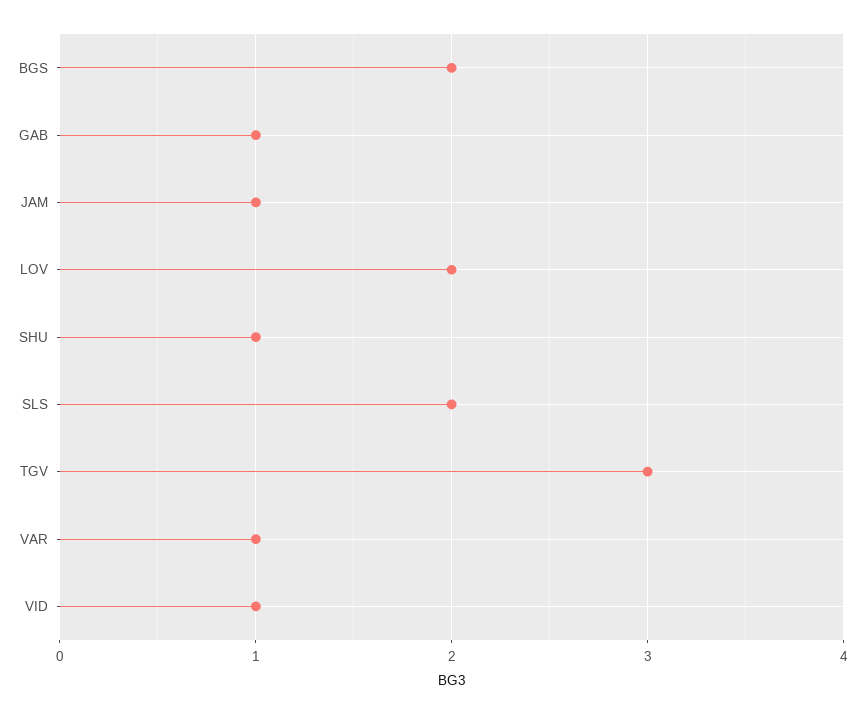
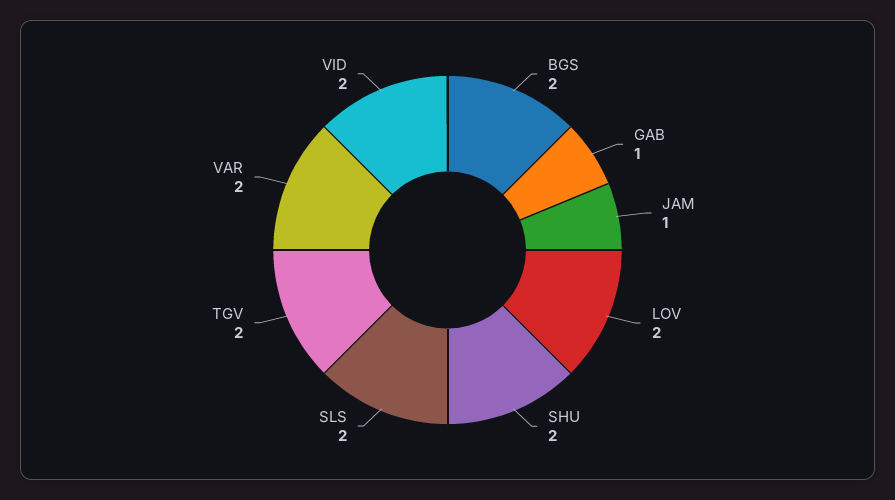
SHU: 1 -> 2
TGV: 3 -> 2
VAR: 1 -> 2
VID: 1 -> 2

